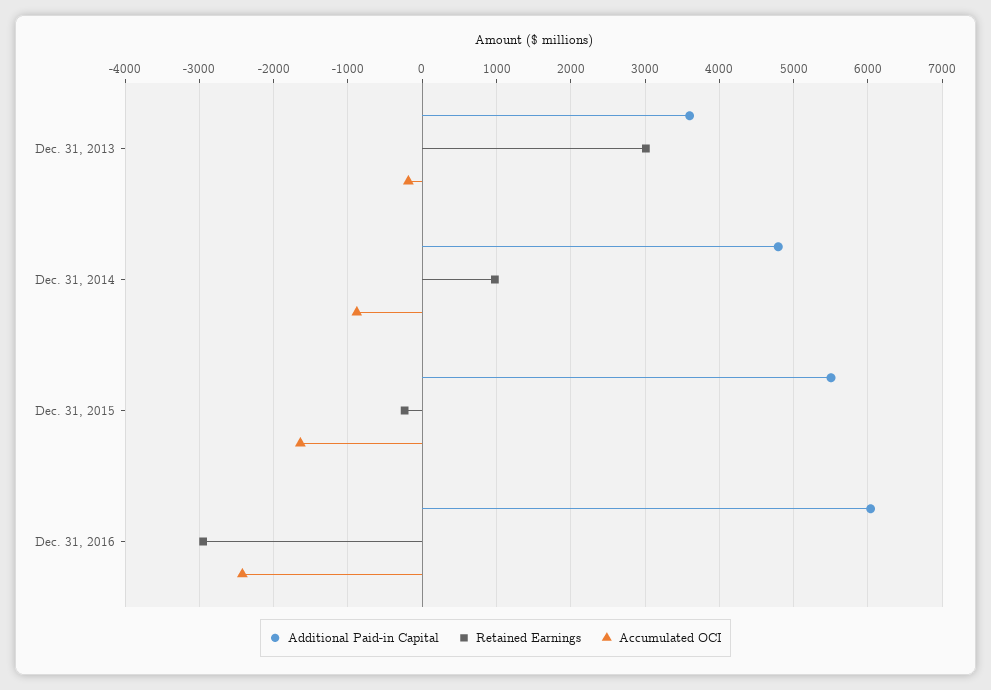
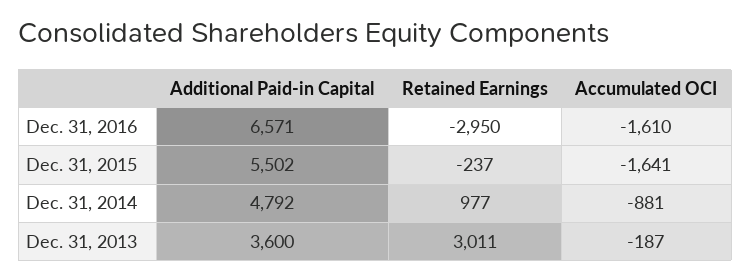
Additional Paid-in Capital, Dec. 31, 2016: 6000 -> 6571
Accumulated OCI, Dec. 31, 2016: -2400 -> -1610

